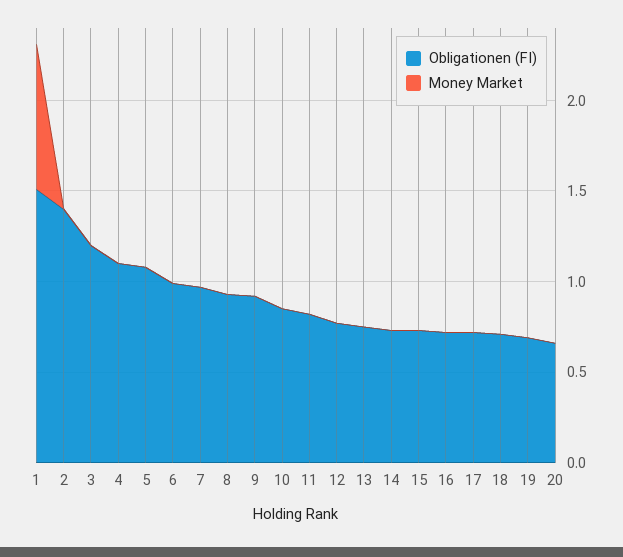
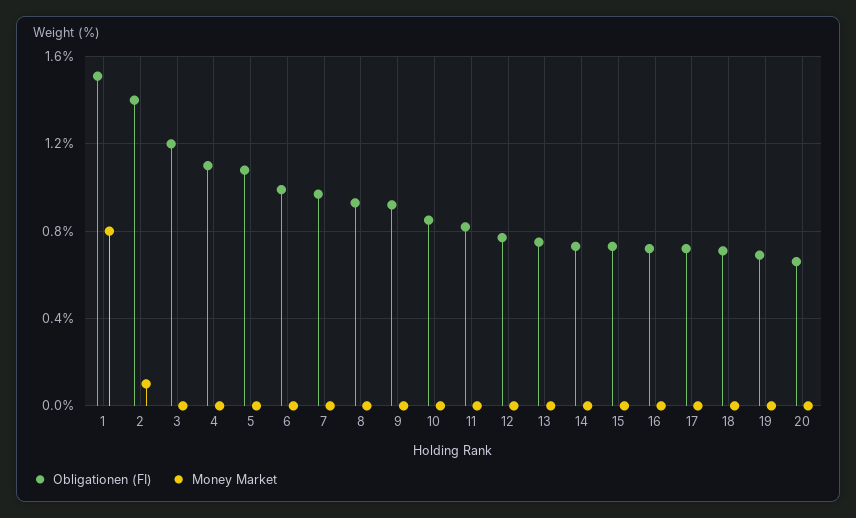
Money Market, 2: 0 -> 0.1

